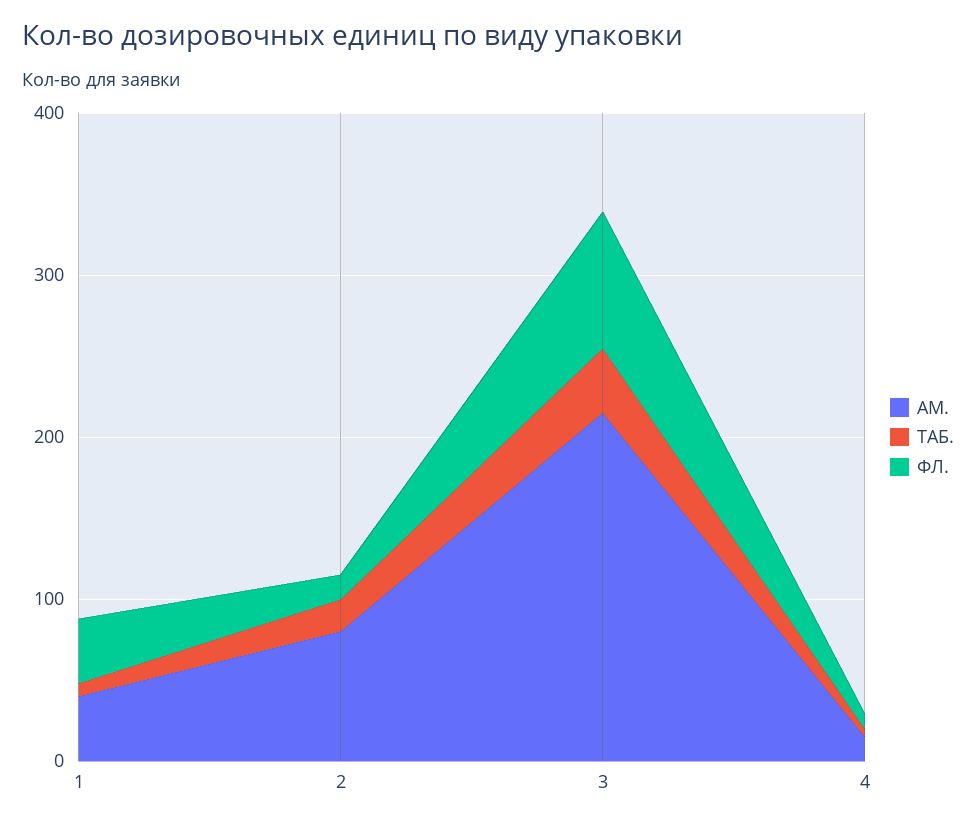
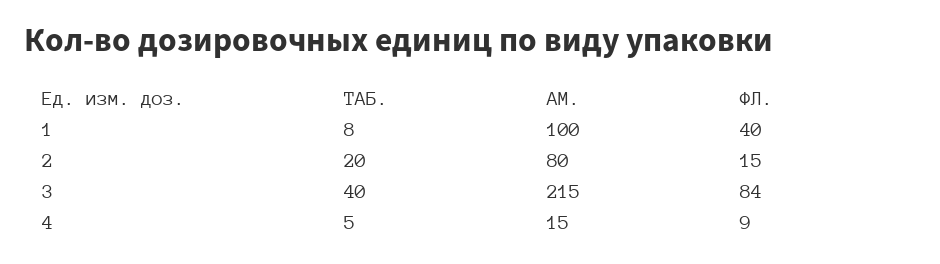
АМ., 1: 40 -> 100

